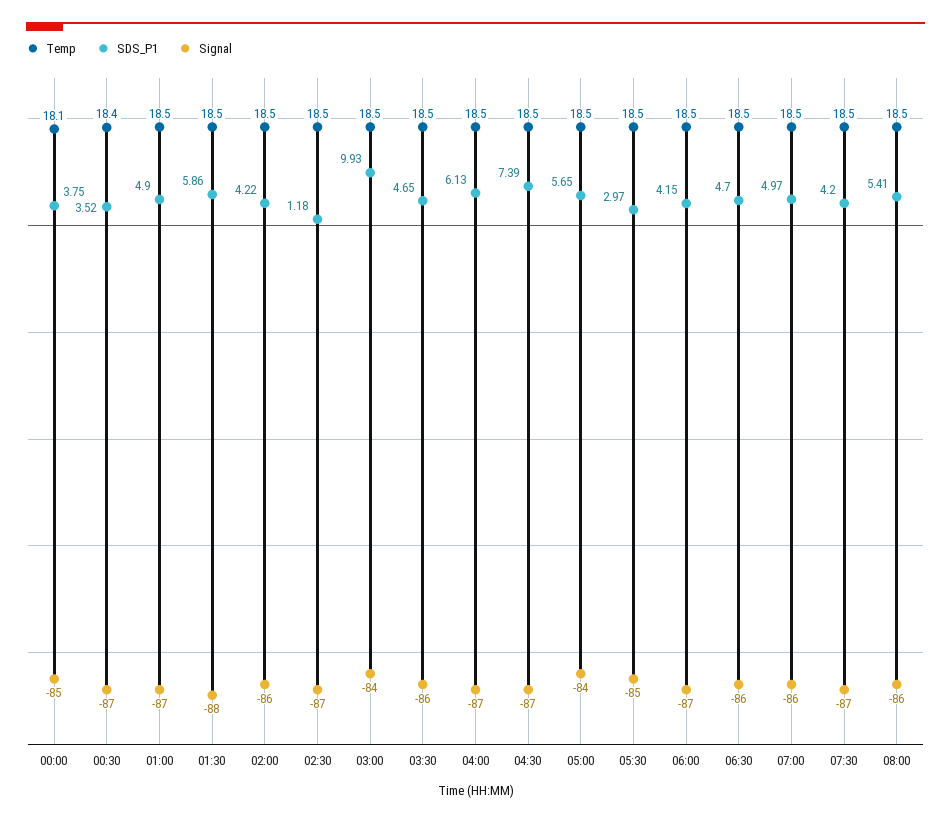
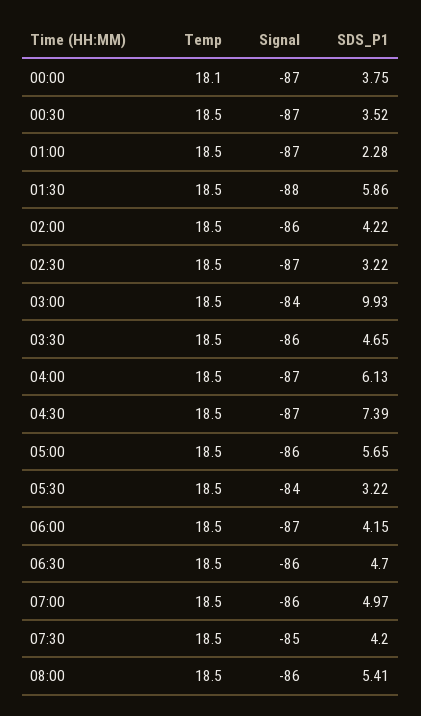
Signal, 00:00: -85 -> -87
Temp, 00:30: 18.4 -> 18.5
SDS_P1, 01:00: 4.9 -> 2.28
SDS_P1, 02:30: 1.18 -> 3.22
Signal, 05:00: -84 -> -86
SDS_P1, 05:30: 2.97 -> 3.22
Signal, 05:30: -85 -> -84
Signal, 07:30: -87 -> -85

